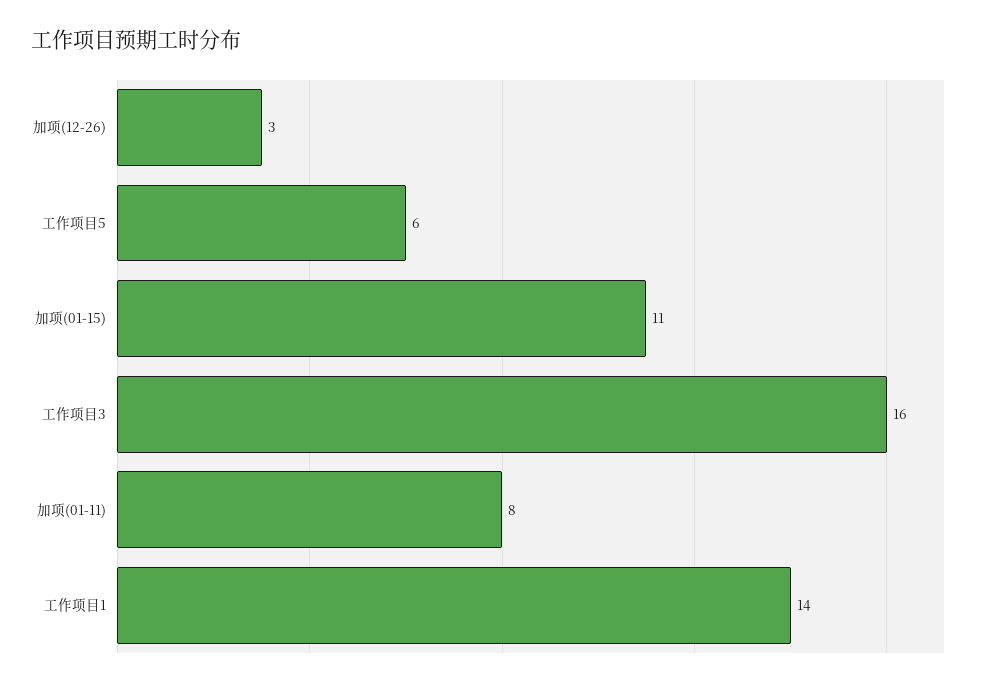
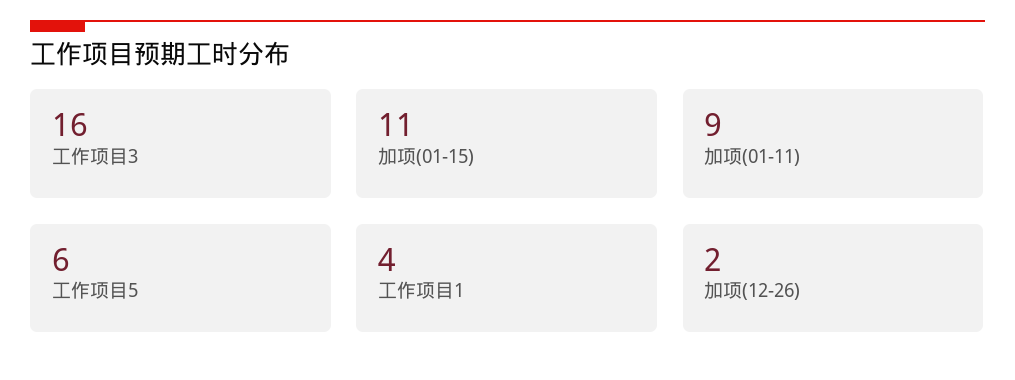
加项(12-26): 3 -> 2
加项(01-11): 8 -> 9
工作项目1: 14 -> 4

